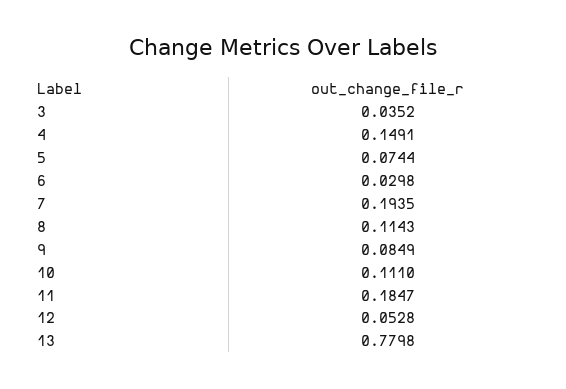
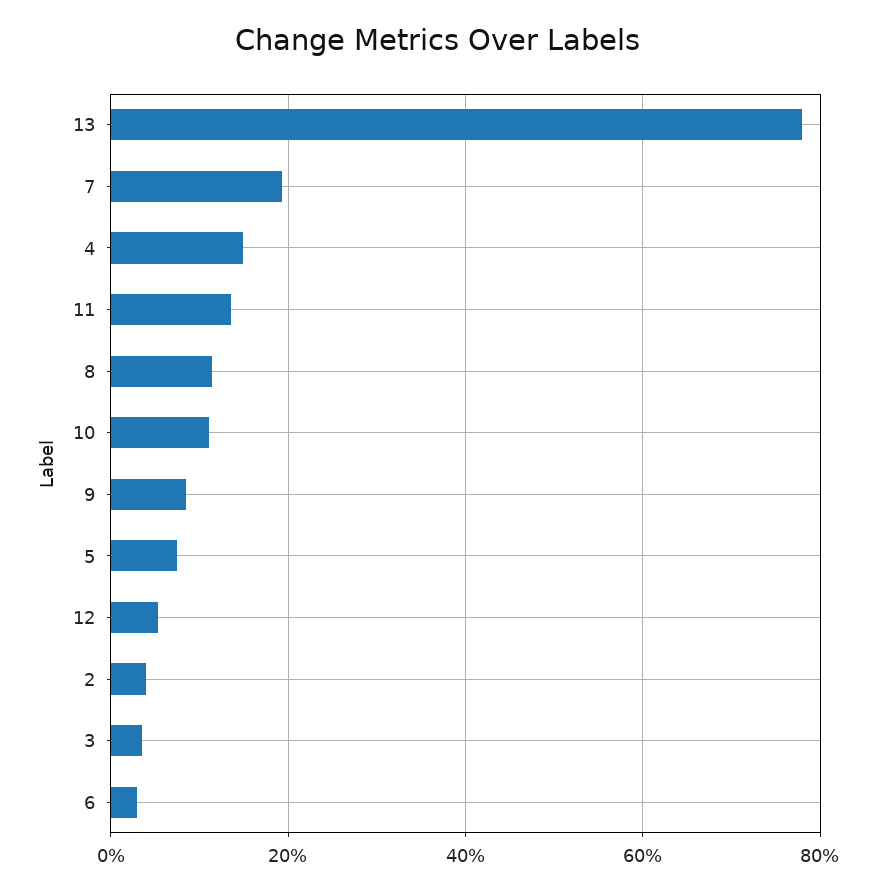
11: 0.1847 -> 0.14
2: none -> 0.04

